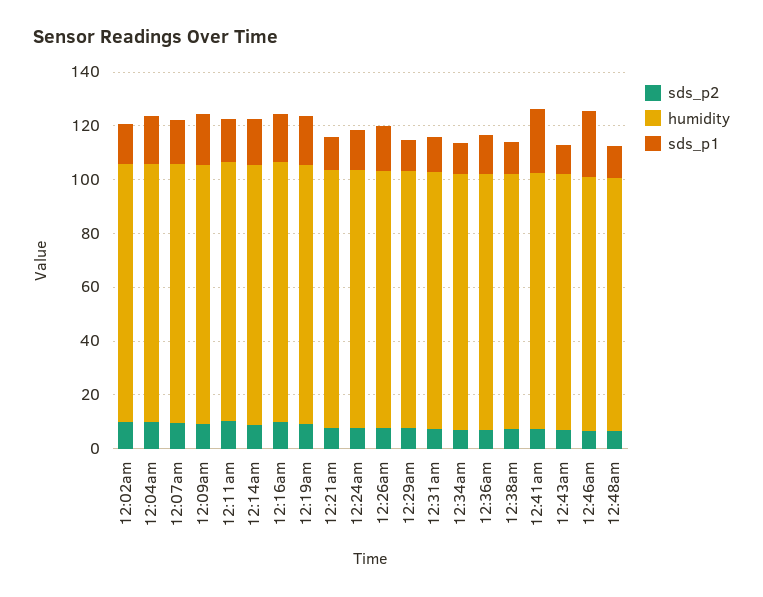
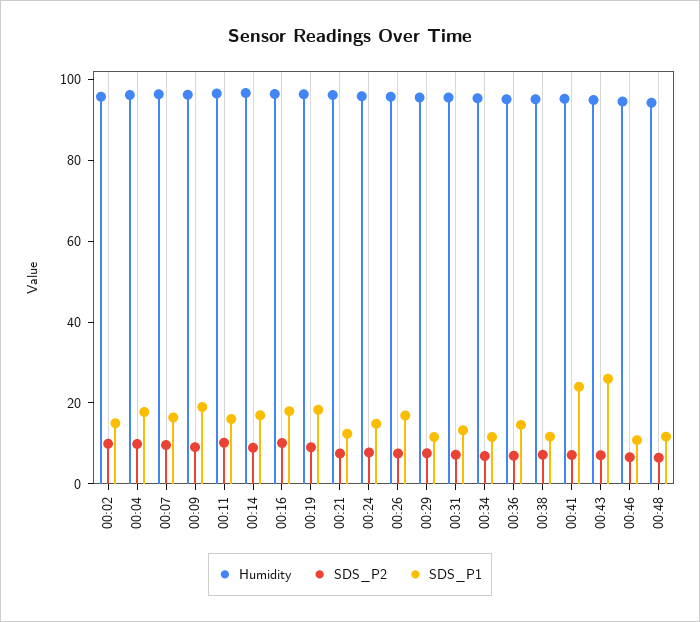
sds_p1, 12:43am: 10 -> 25
sds_p1, 12:46am: 25 -> 10

